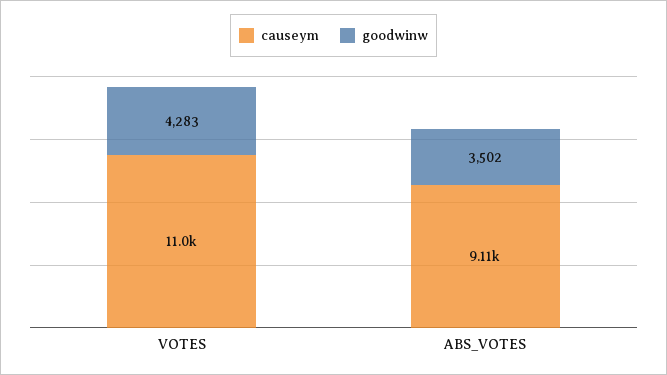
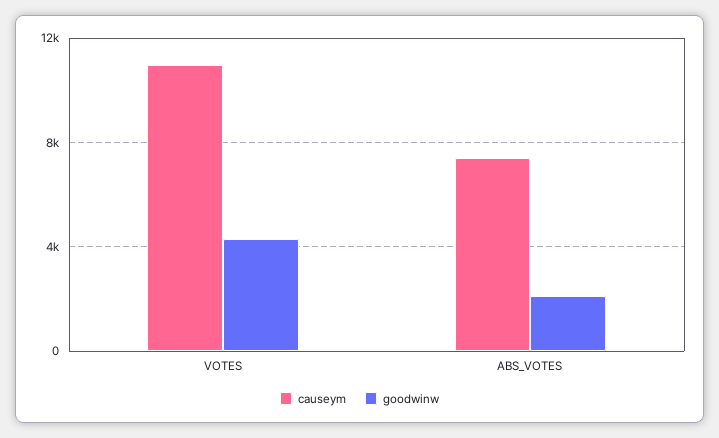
causeym, ABS_VOTES: 9110 -> 7500
goodwinw, ABS_VOTES: 3502 -> 2000

